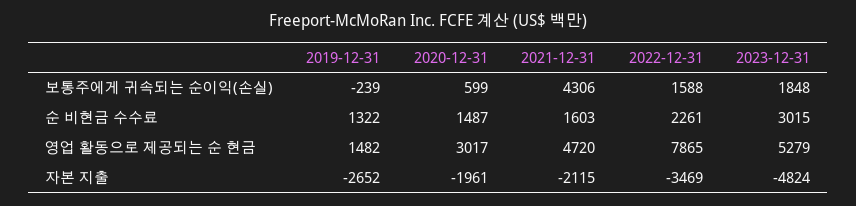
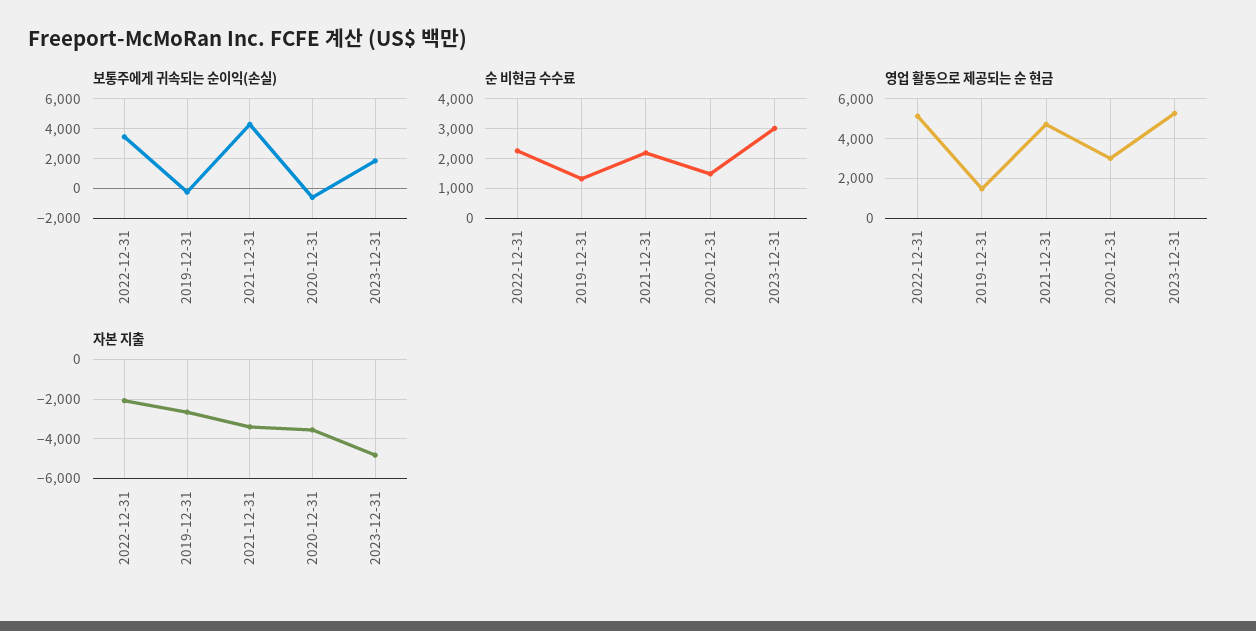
보통주에게 귀속되는 순이익(손실), 2020-12-31: 599 -> -500
보통주에게 귀속되는 순이익(손실), 2022-12-31: 1588 -> 3500
순 비현금 수수료, 2021-12-31: 1603 -> 2250
영업 활동으로 제공되는 순 현금, 2022-12-31: 7865 -> 5000
자본 지출, 2020-12-31: -1961 -> -3500
자본 지출, 2021-12-31: -2115 -> -3500
자본 지출, 2022-12-31: -3469 -> -2000

